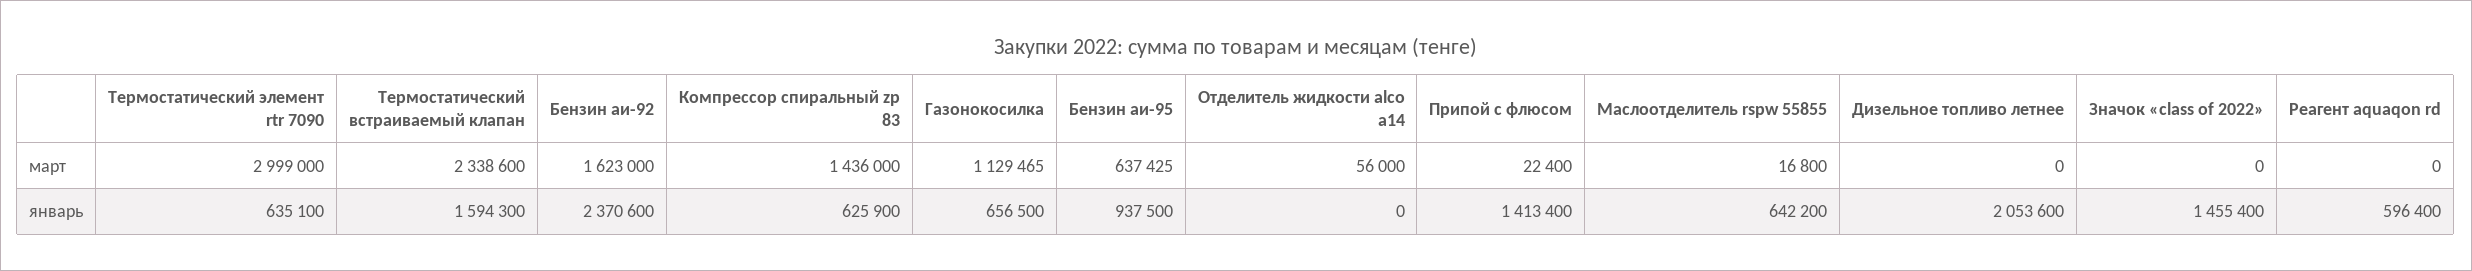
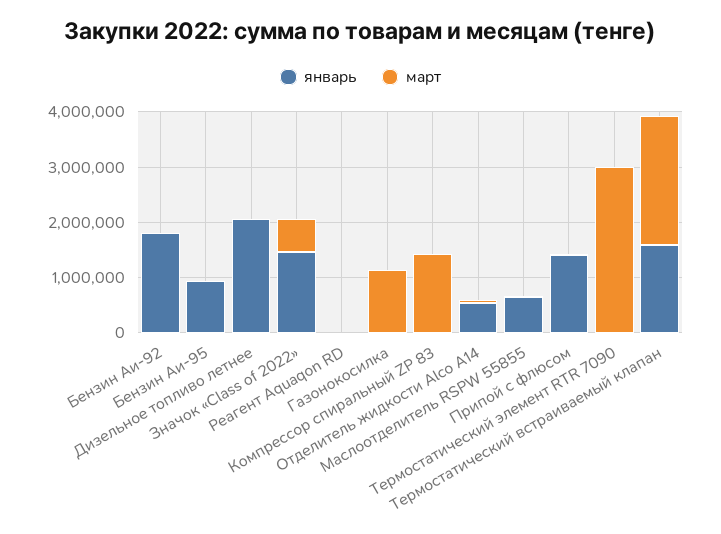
март, Бензин аи-92: 1623000 -> 0
март, Бензин аи-95: 637425 -> 0
март, Значок «class of 2022»: 0 -> 600000
январь, Термостатический элемент rtr 7090: 635100 -> 0
январь, Бензин аи-92: 2370600 -> 1800000
январь, Компрессор спиральный zp 83: 625900 -> 0
январь, Газонокосилка: 656500 -> 0
январь, Отделитель жидкости alco a14: 0 -> 600000
январь, Реагент aquaqon rd: 596400 -> 0

